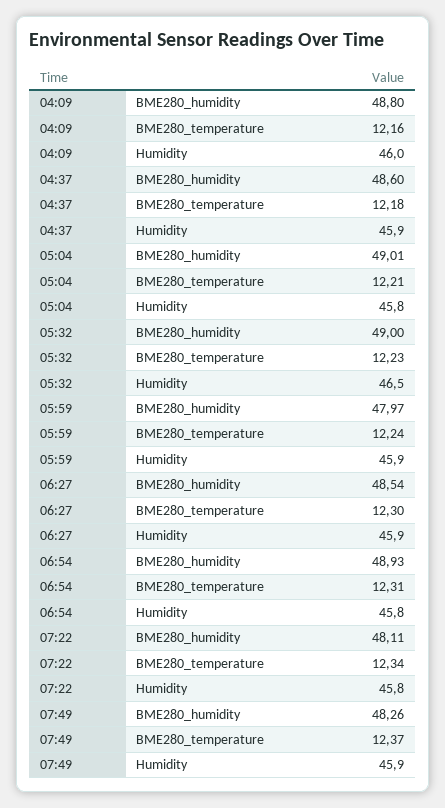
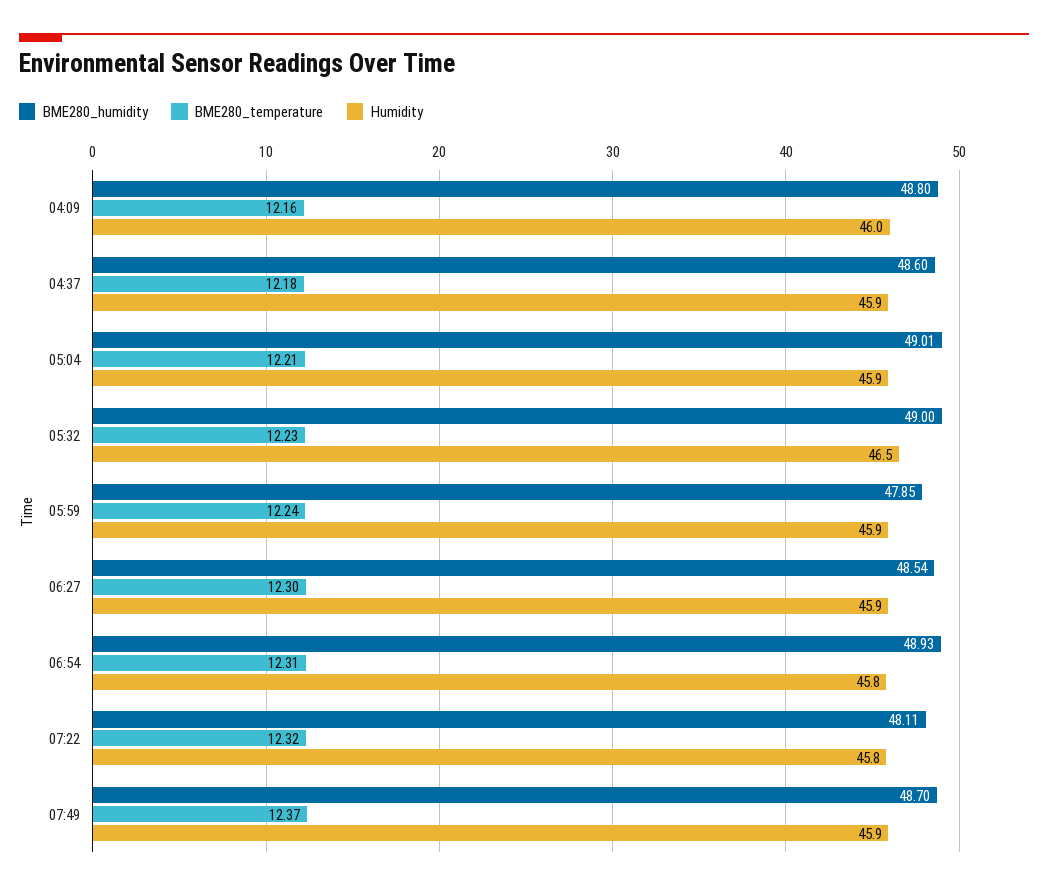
Humidity, 05:04: 45.8 -> 45.9
BME280_humidity, 05:59: 47.97 -> 47.85
BME280_temperature, 07:22: 12.34 -> 12.32
BME280_humidity, 07:49: 48.26 -> 48.7

